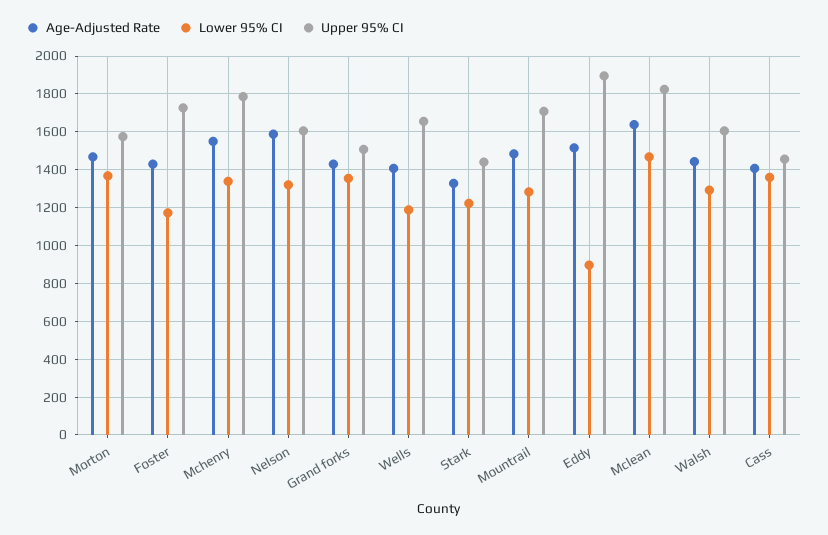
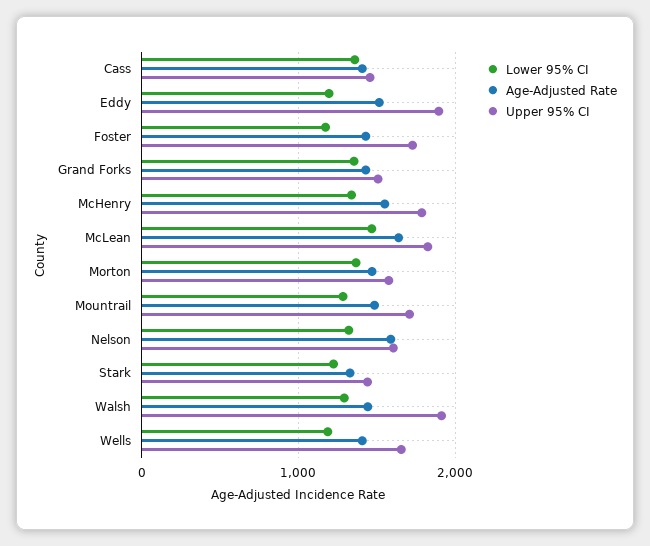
Lower 95% CI, Eddy: 900 -> 1200
Upper 95% CI, Walsh: 1600 -> 1900

